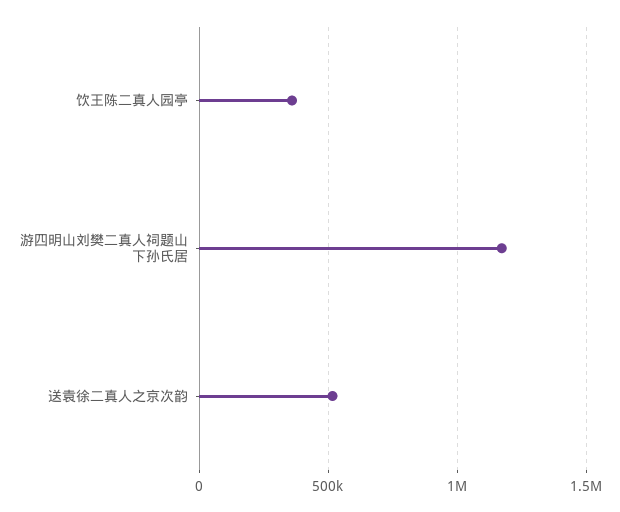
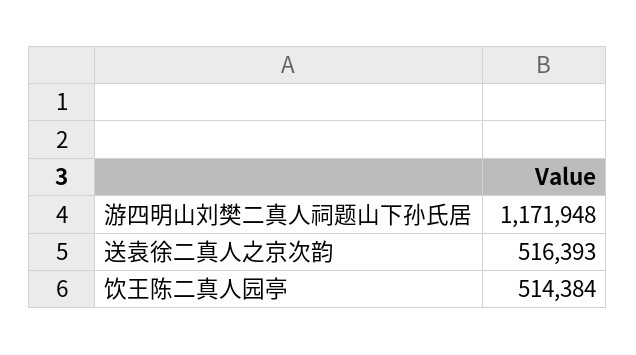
饮王陈二真人园亭: 350000 -> 514384

